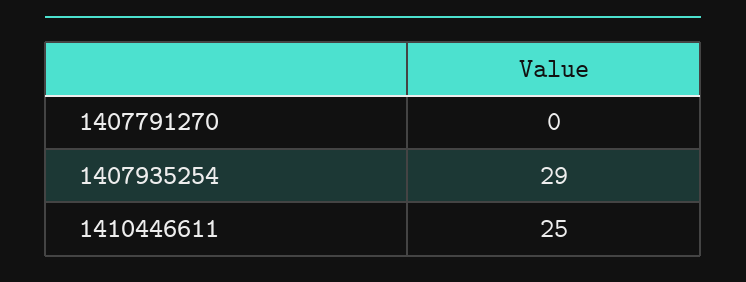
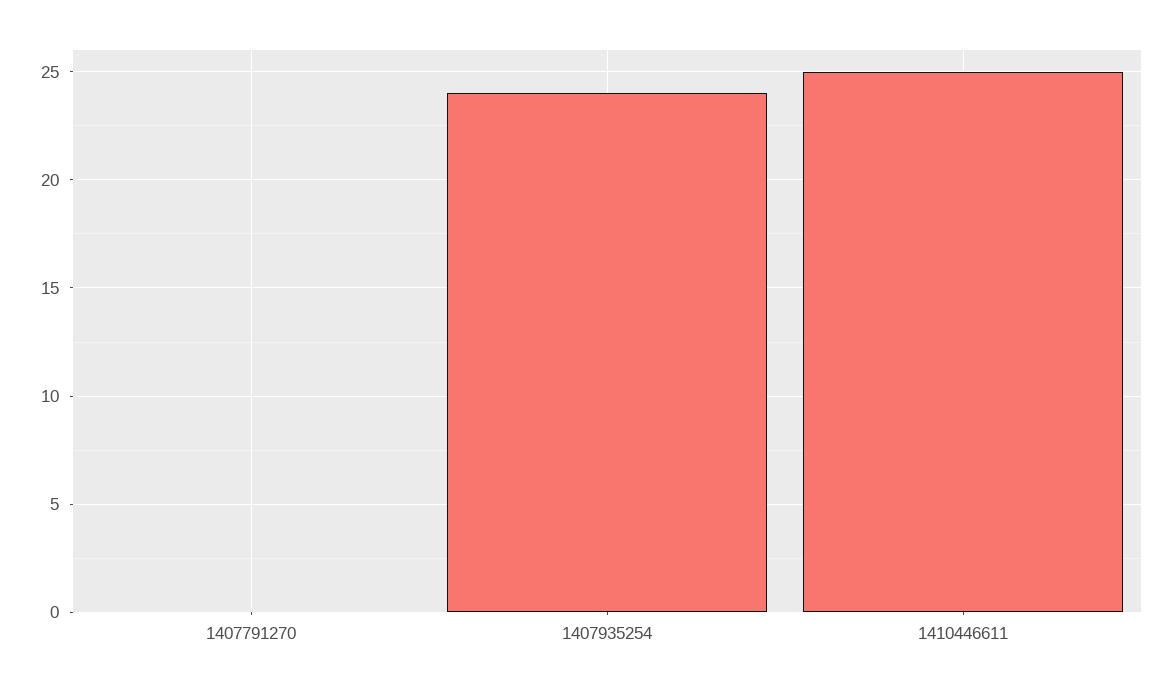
1407935254: 29 -> 24

